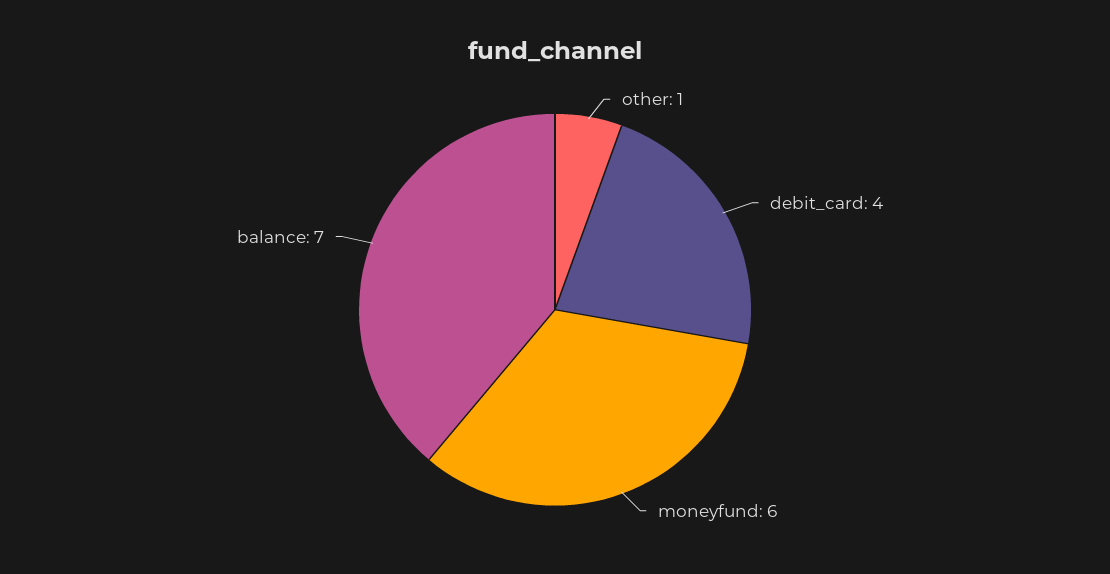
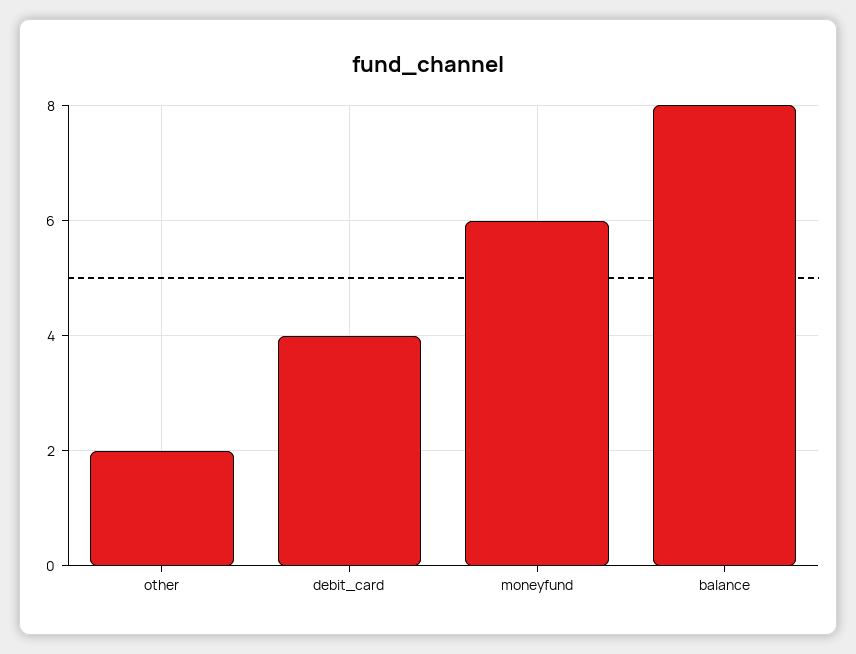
other: 1 -> 2
balance: 7 -> 8

